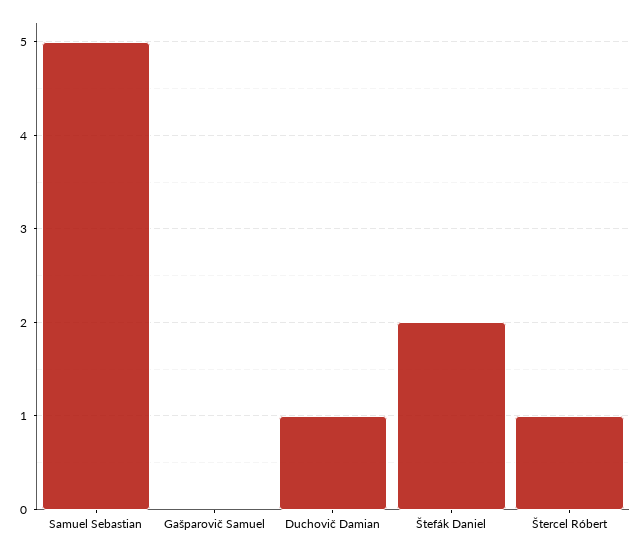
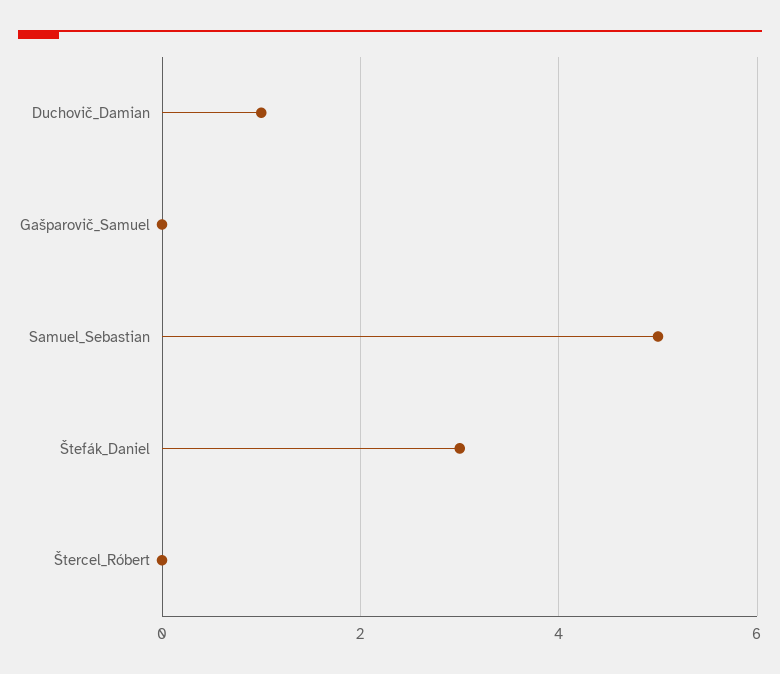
Štefák Daniel: 2 -> 3
Štercel Róbert: 1 -> 0

